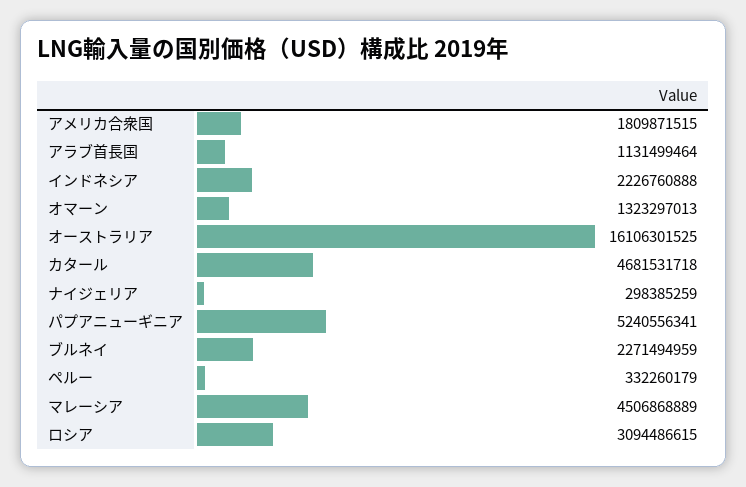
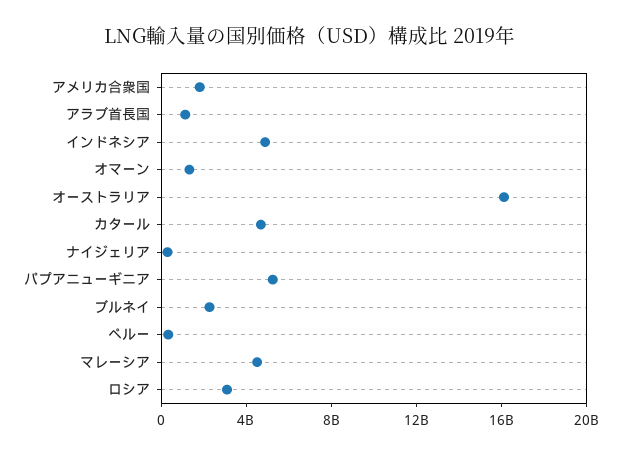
インドネシア: 2226760888 -> 5000000000

